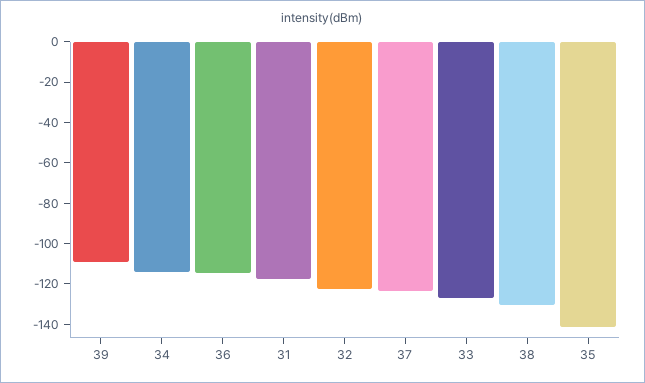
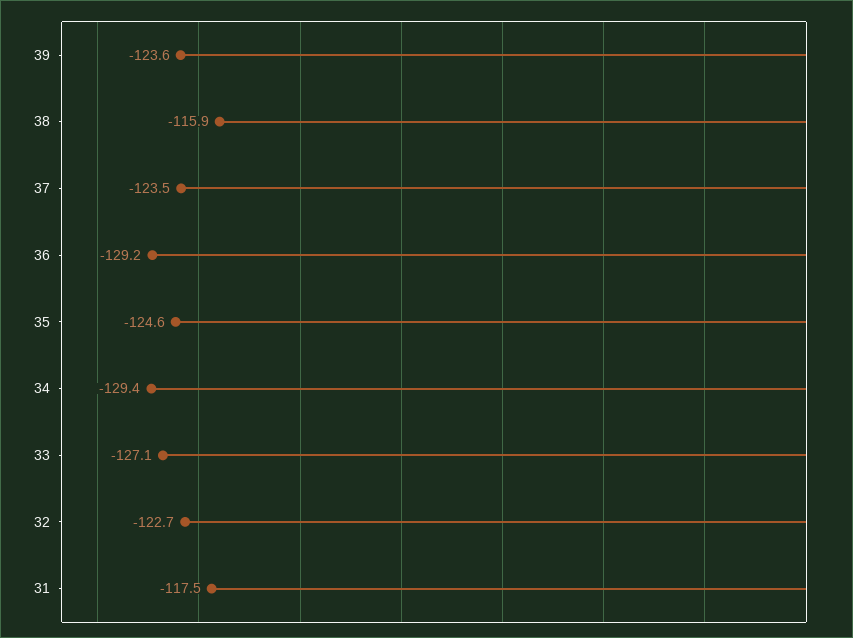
39: -110 -> -123.6
34: -115 -> -129.4
36: -115 -> -129.2
38: -130 -> -115.9
35: -140 -> -124.6

